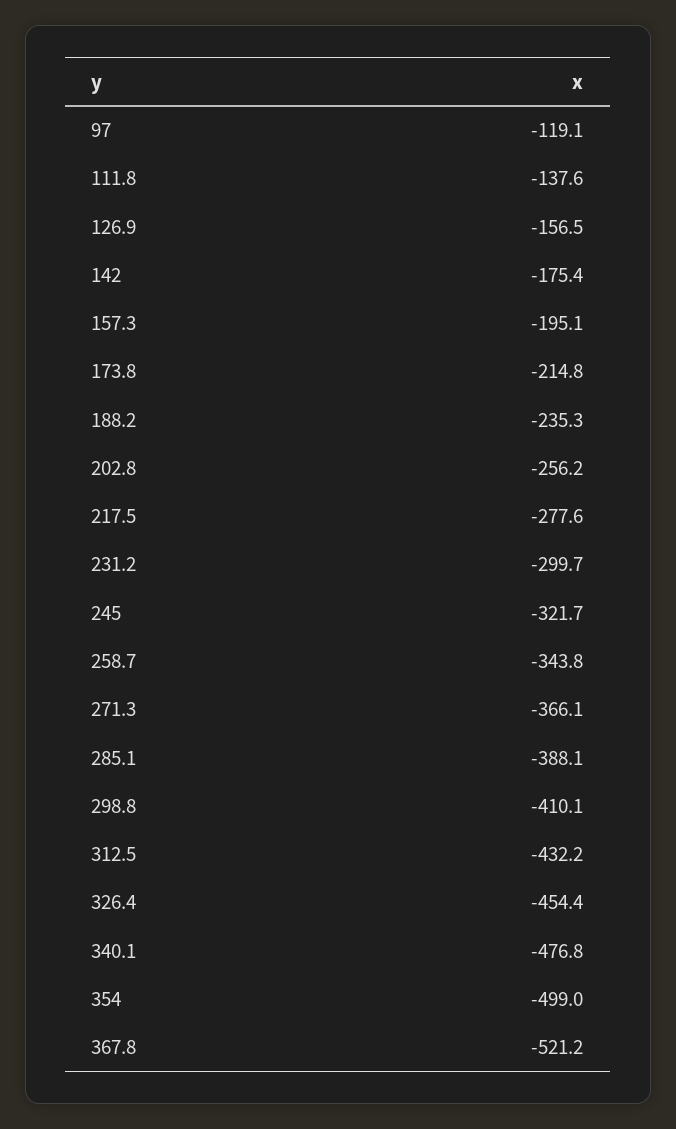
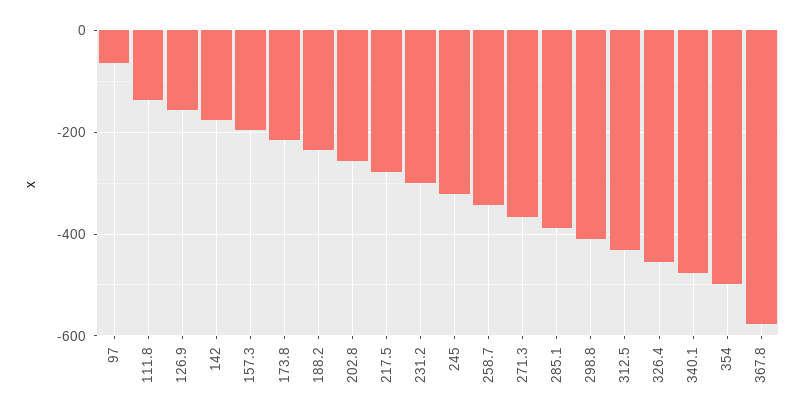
97: -119.1 -> -60
367.8: -521.2 -> -580

